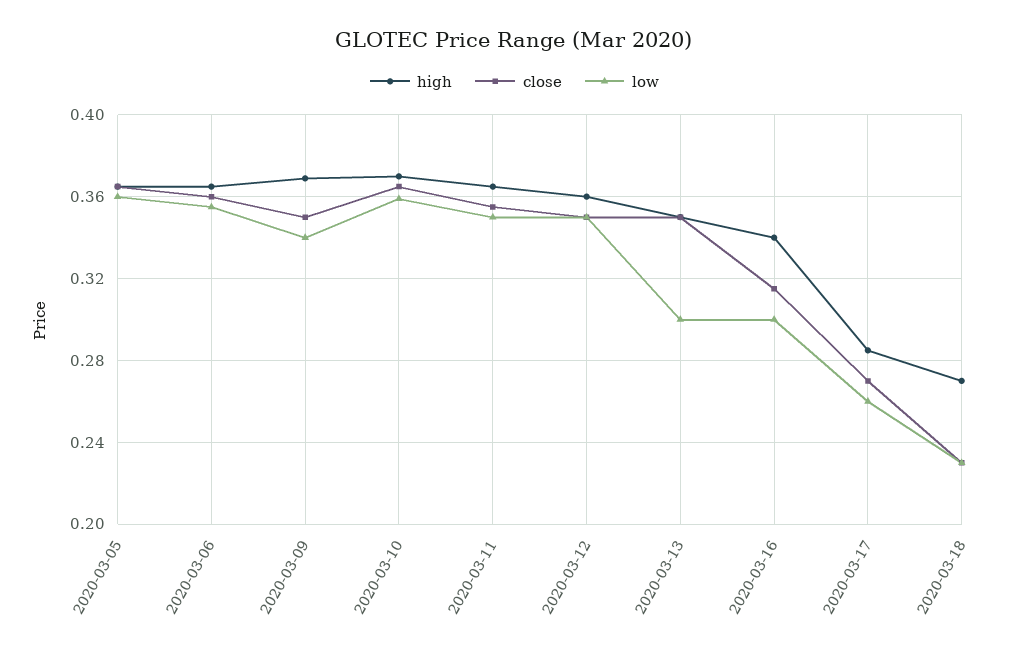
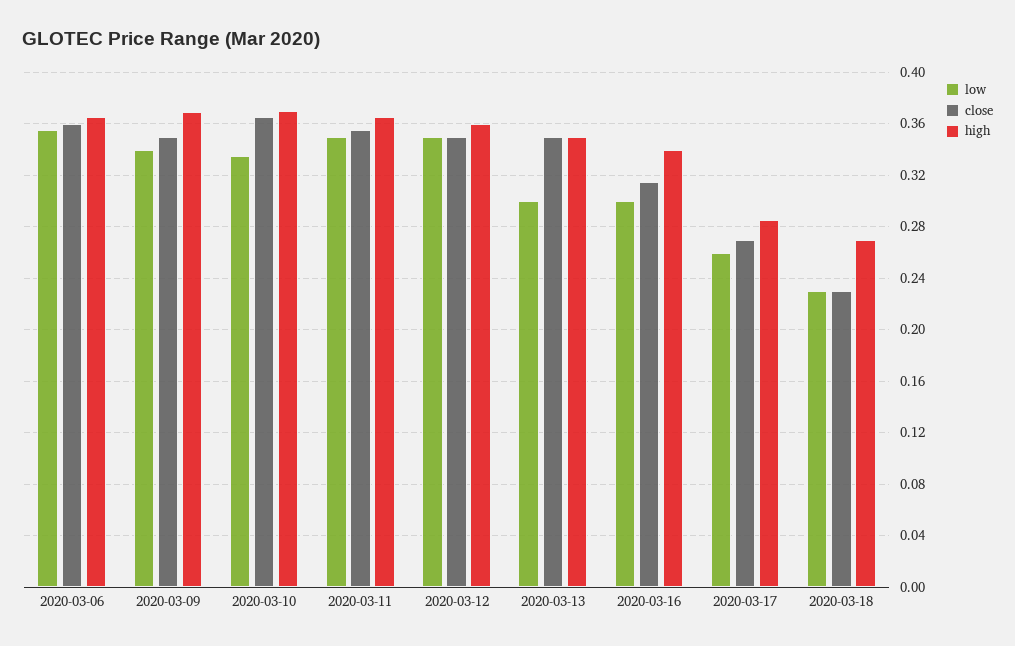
high, 2020-03-05: 0.365 -> none
close, 2020-03-05: 0.365 -> none
low, 2020-03-05: 0.36 -> none
low, 2020-03-10: 0.36 -> 0.335

